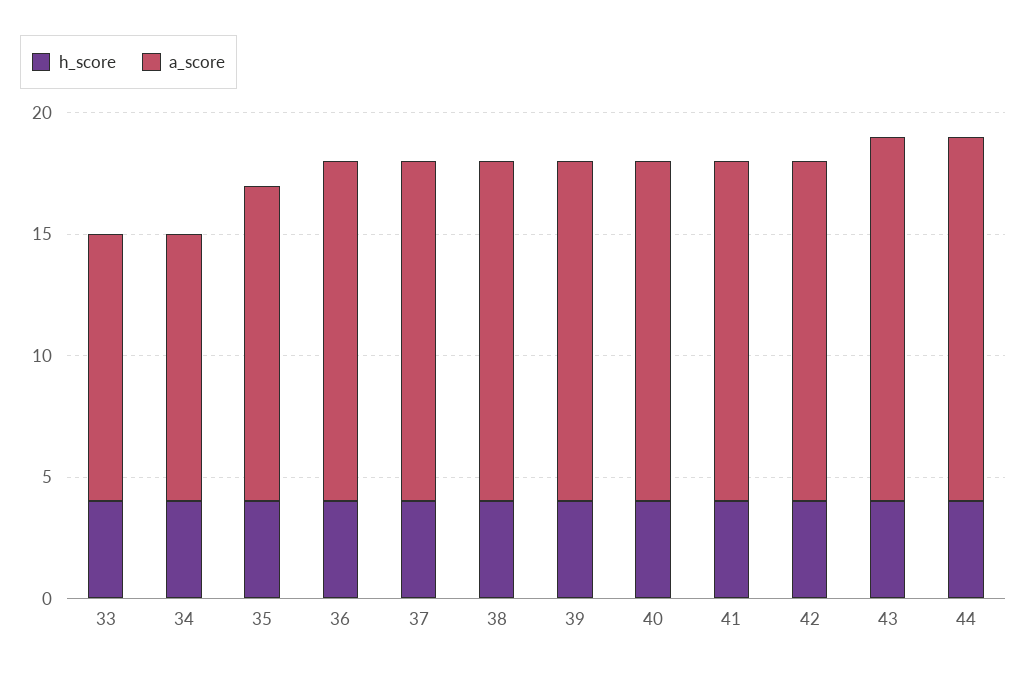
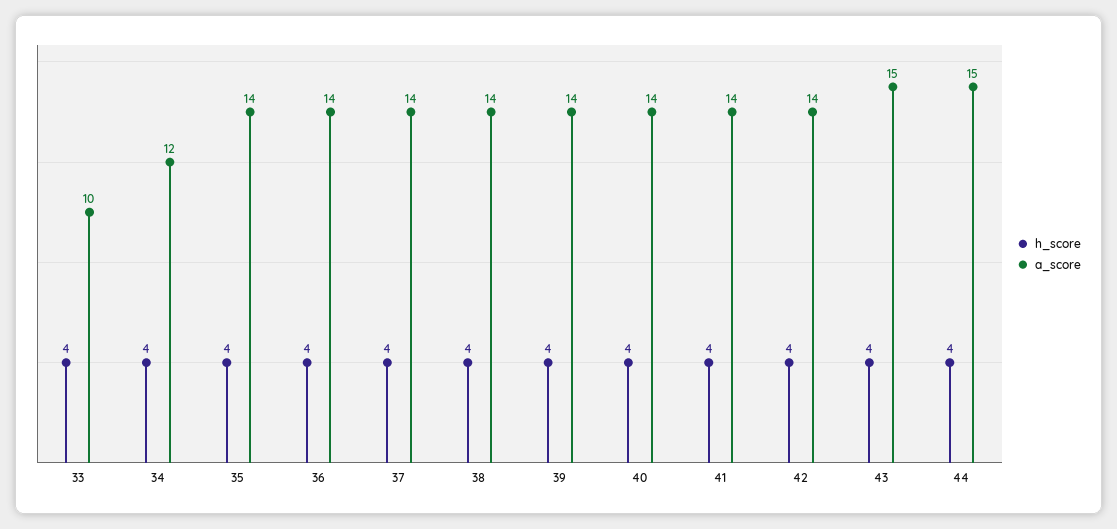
a_score, 33: 11 -> 10
a_score, 34: 11 -> 12
a_score, 35: 13 -> 14

